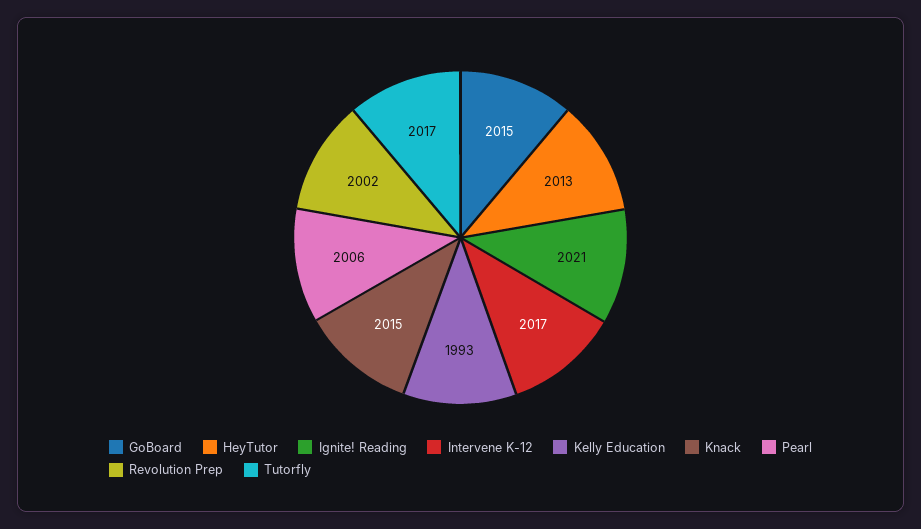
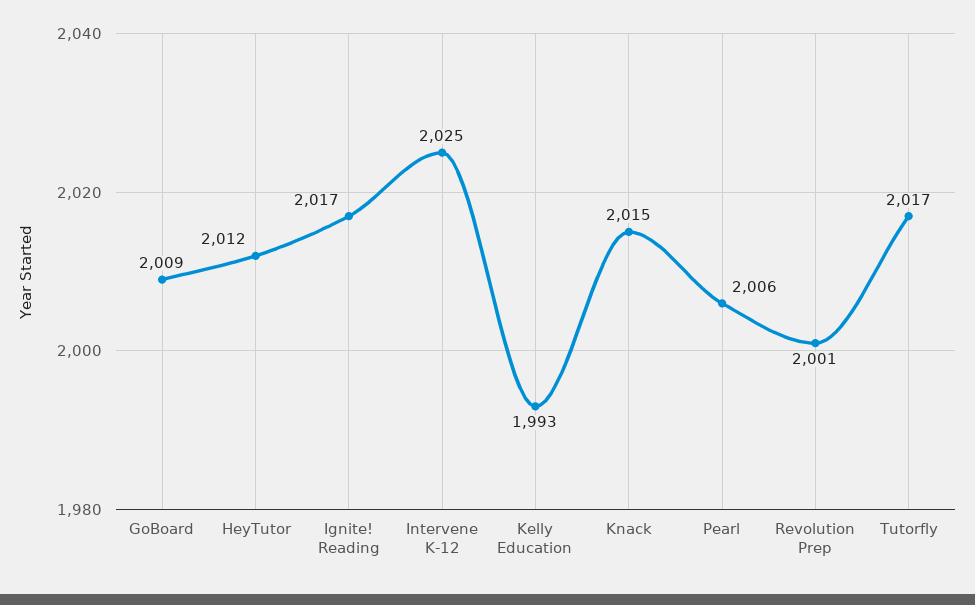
GoBoard: 2015 -> 2009
HeyTutor: 2013 -> 2012
Ignite! Reading: 2021 -> 2017
Intervene K-12: 2017 -> 2025
Revolution Prep: 2002 -> 2001

